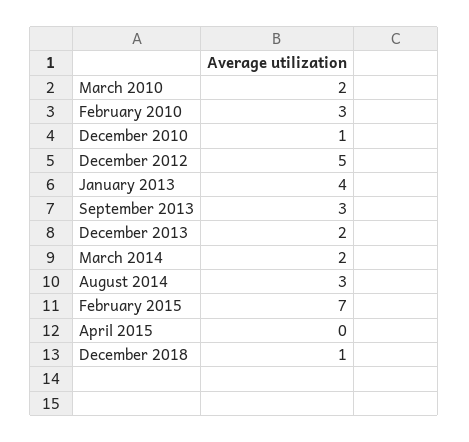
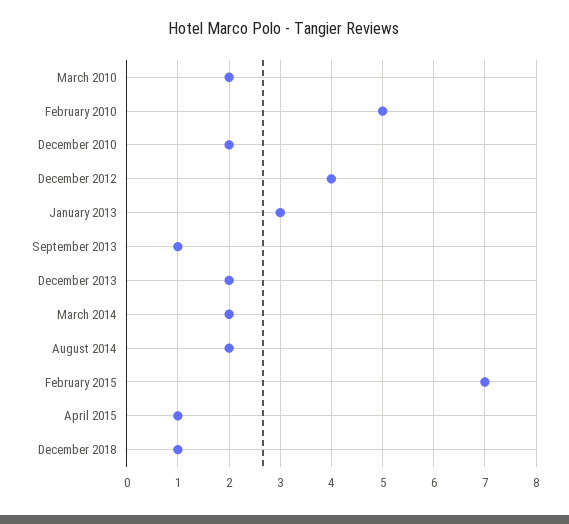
February 2010: 3 -> 5
December 2010: 1 -> 2
December 2012: 5 -> 4
January 2013: 4 -> 3
September 2013: 3 -> 1
August 2014: 3 -> 2
April 2015: 0 -> 1

